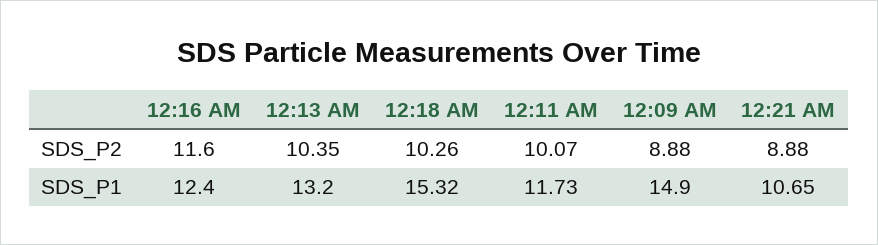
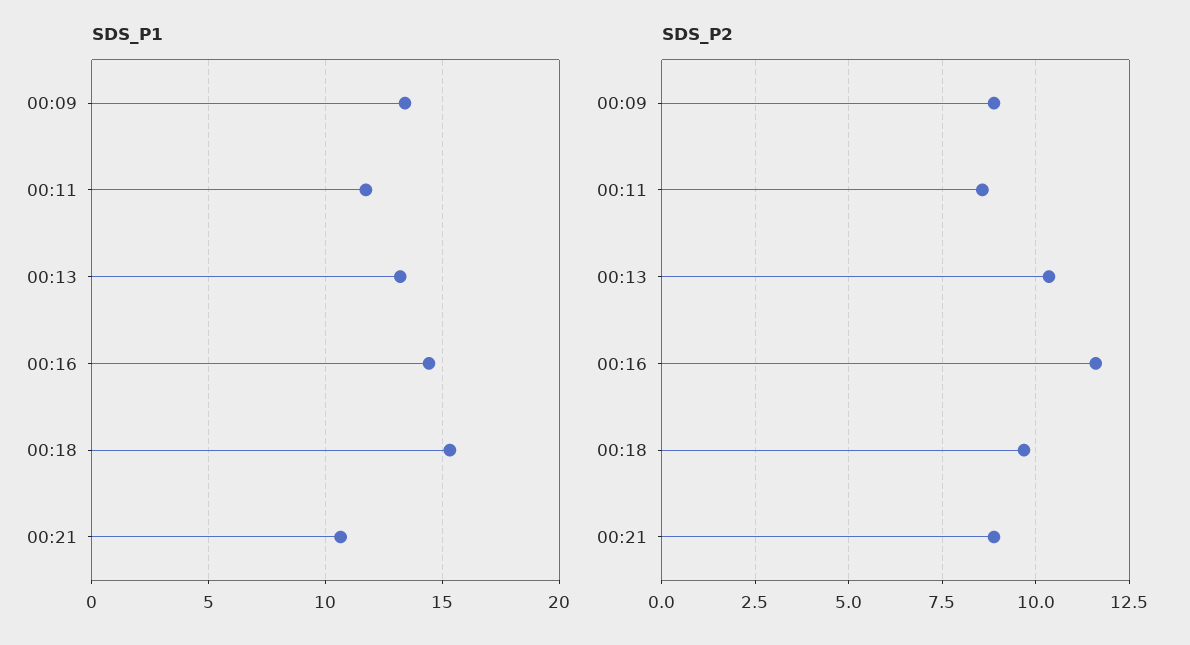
SDS_P2, 12:18 AM: 10.26 -> 9.75
SDS_P2, 12:11 AM: 10.07 -> 8.5
SDS_P1, 12:16 AM: 12.4 -> 14.5
SDS_P1, 12:09 AM: 14.9 -> 13.5

